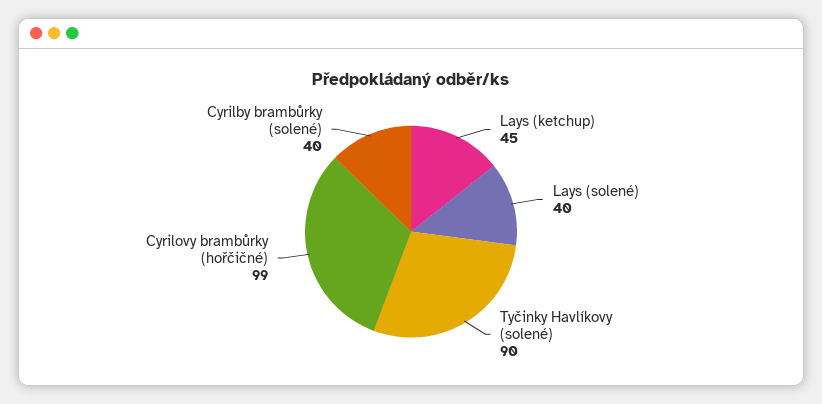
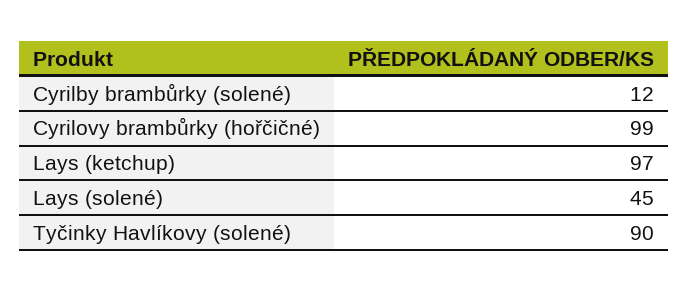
Lays (ketchup): 45 -> 97
Lays (solené): 40 -> 45
Cyrilby brambůrky (solené): 40 -> 12

